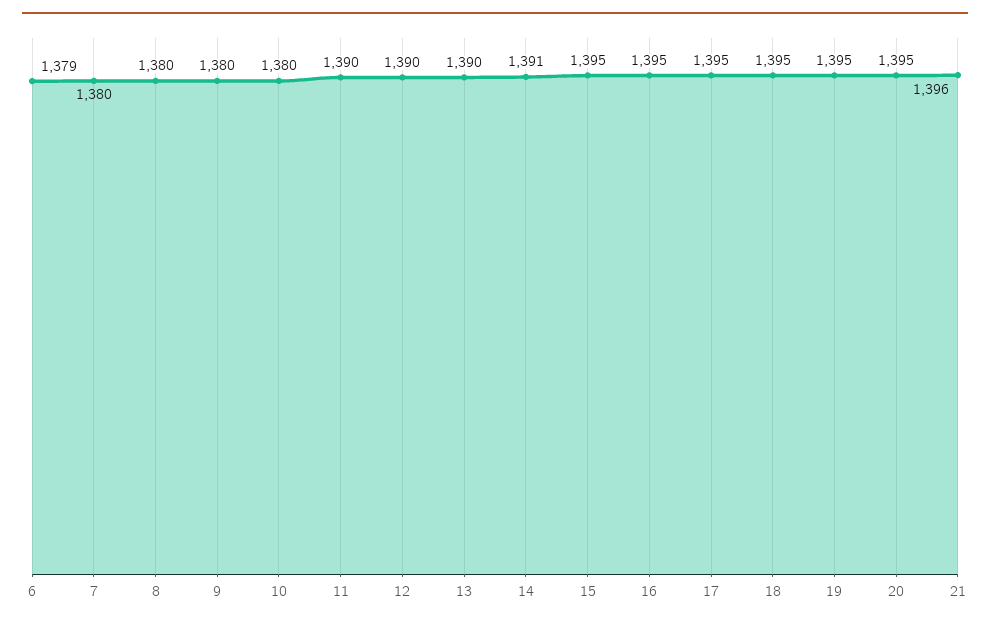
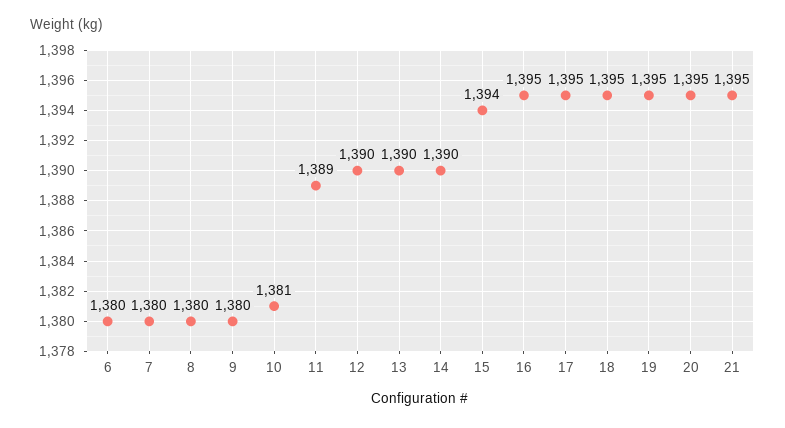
6: 1379 -> 1380
10: 1380 -> 1381
11: 1390 -> 1389
14: 1391 -> 1390
15: 1395 -> 1394
21: 1396 -> 1395

